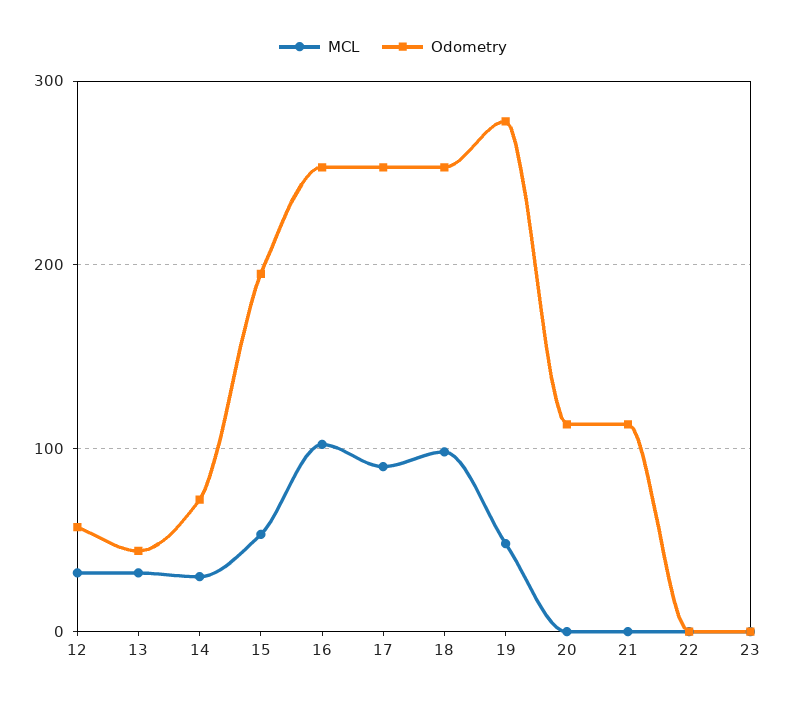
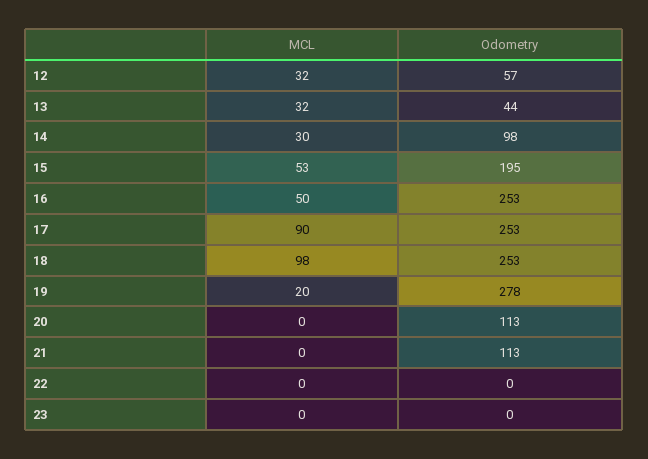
Odometry, 14: 70 -> 98
MCL, 16: 100 -> 50
MCL, 19: 50 -> 20

